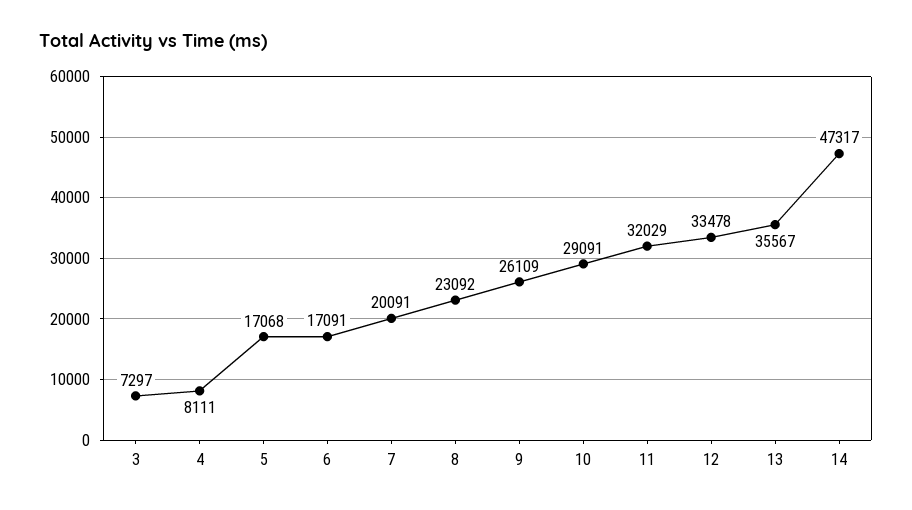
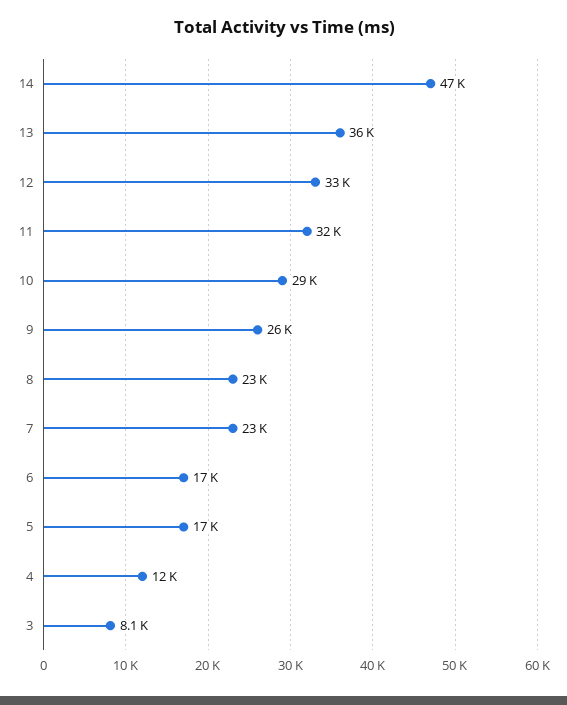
3: 7297 -> 8100
4: 8111 -> 12000
7: 20091 -> 23000

